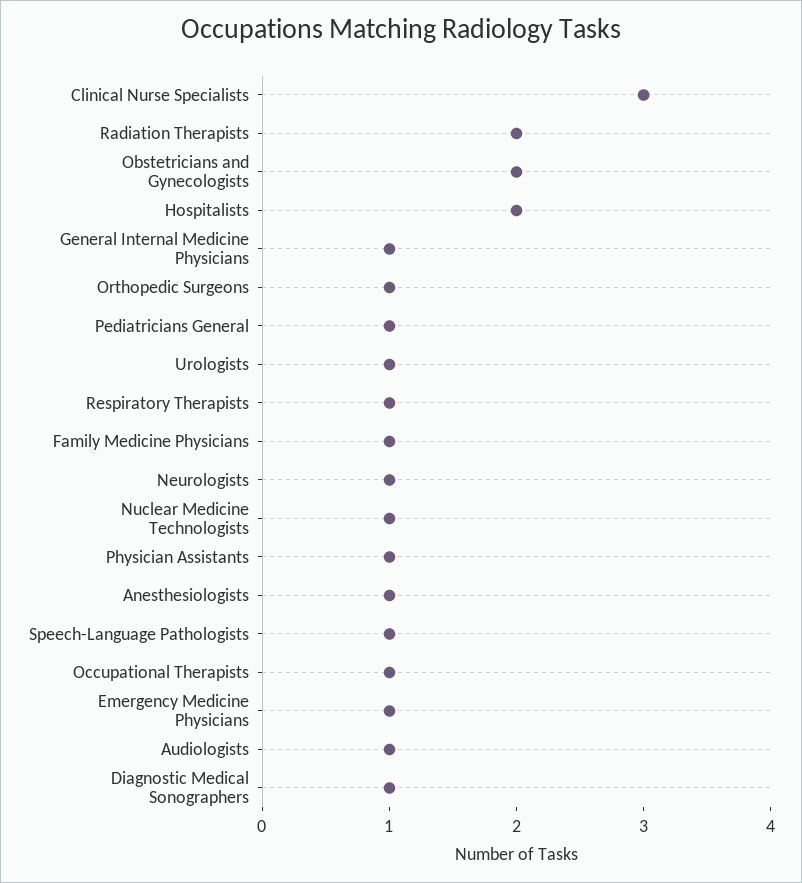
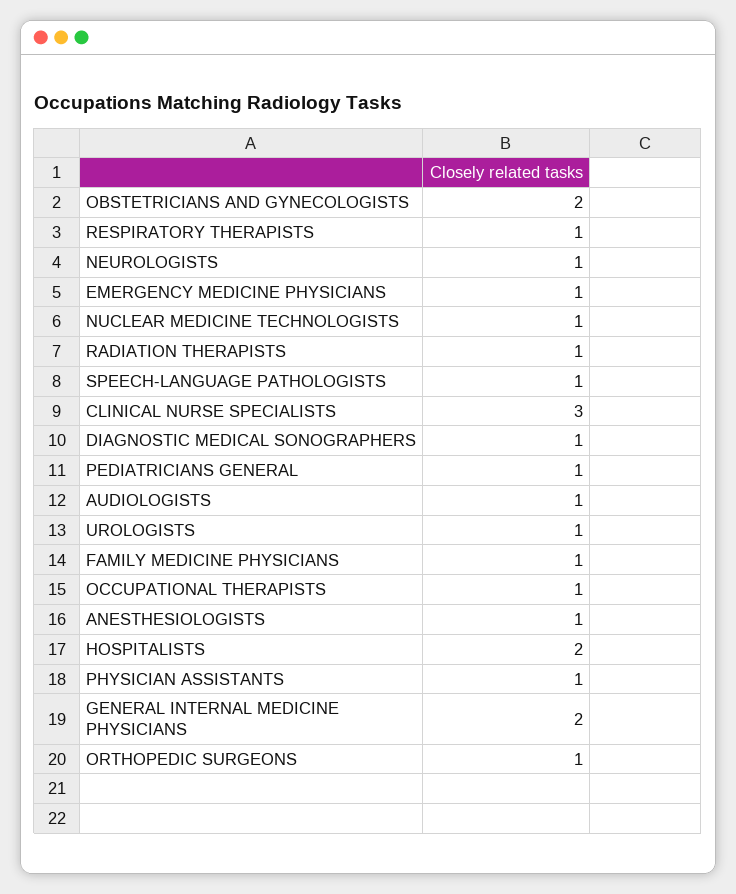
Radiation Therapists: 2 -> 1
General Internal Medicine Physicians: 1 -> 2

